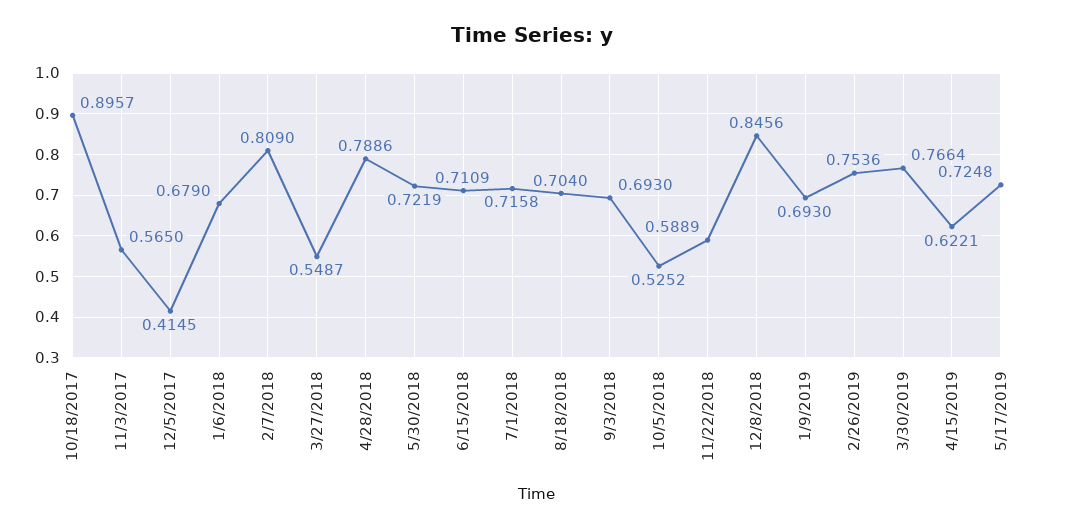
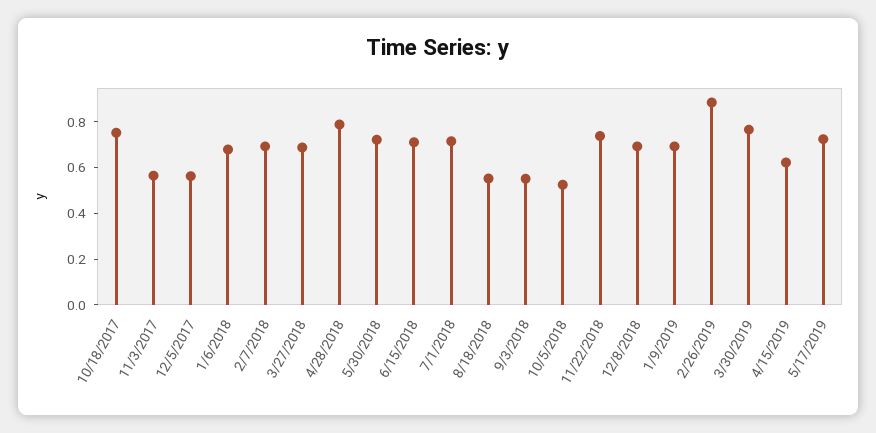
10/18/2017: 0.8957 -> 0.75
12/5/2017: 0.4145 -> 0.55
2/7/2018: 0.809 -> 0.7
3/27/2018: 0.5487 -> 0.7
8/18/2018: 0.704 -> 0.55
9/3/2018: 0.693 -> 0.55
11/22/2018: 0.5889 -> 0.75
12/8/2018: 0.8456 -> 0.7
2/26/2019: 0.7536 -> 0.9

